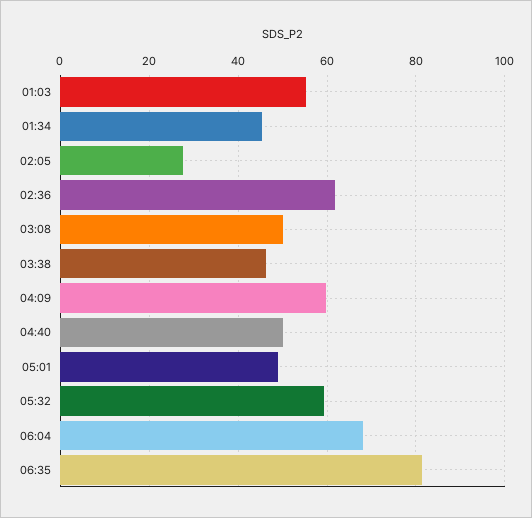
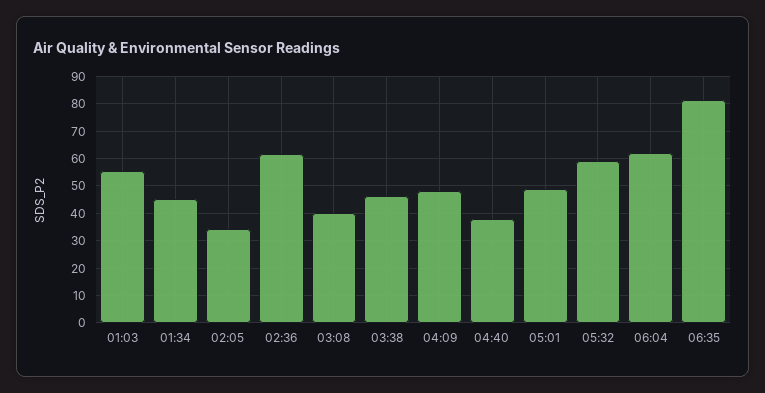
02:05: 28 -> 35
03:08: 50 -> 40
04:09: 60 -> 47.5
04:40: 50 -> 37.5
06:04: 68 -> 62.5

